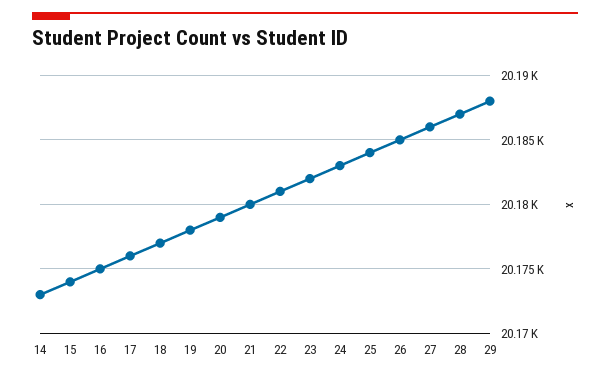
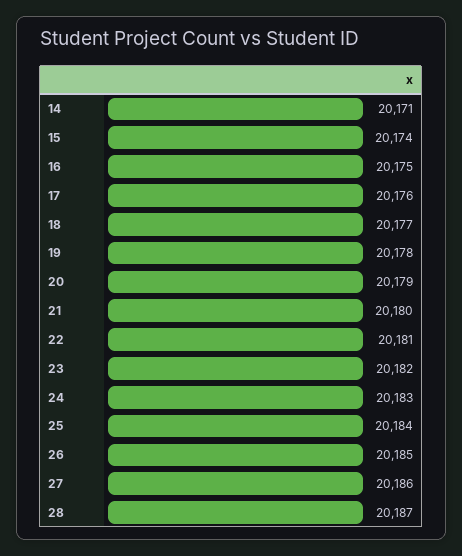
14: 20173 -> 20171
29: 20188 -> none

